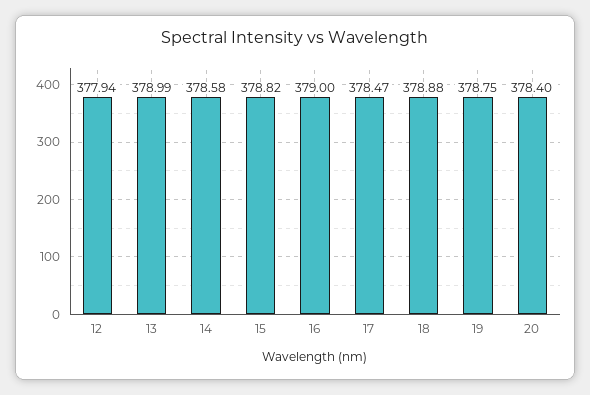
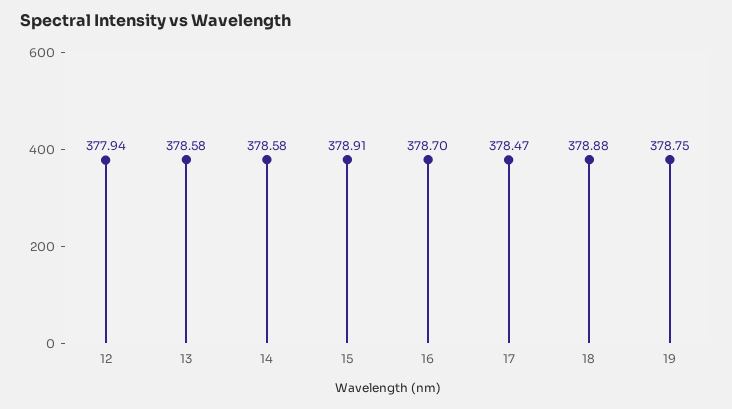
13: 378.99 -> 378.58
15: 378.82 -> 378.91
16: 379 -> 378.7
20: 378.4 -> none

